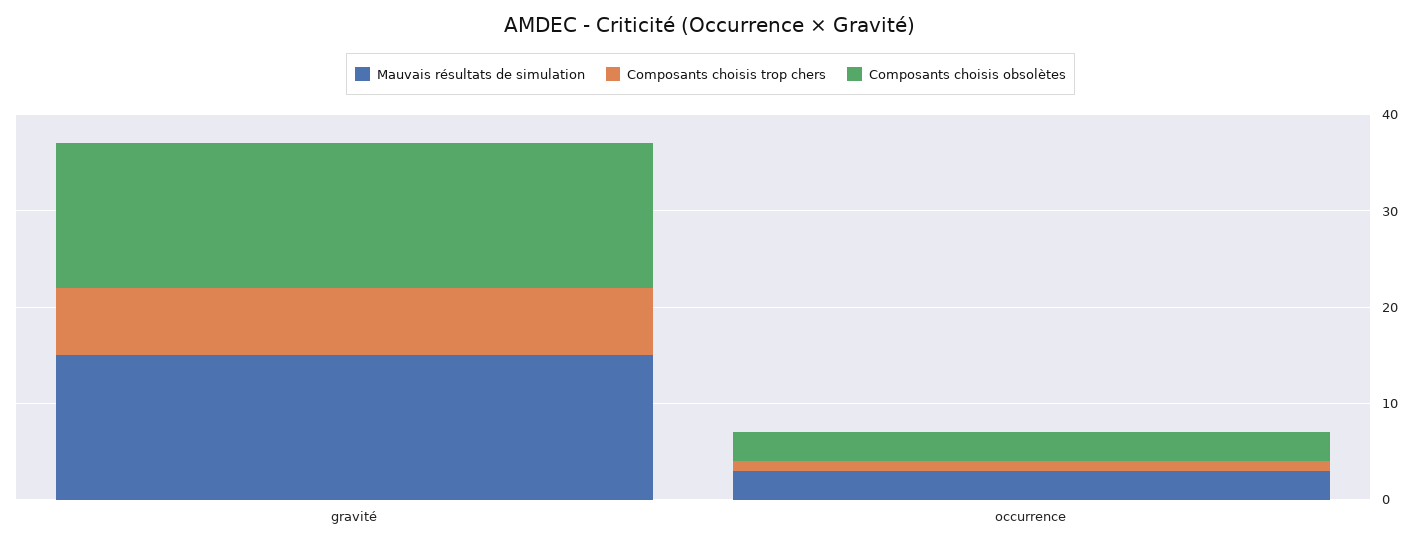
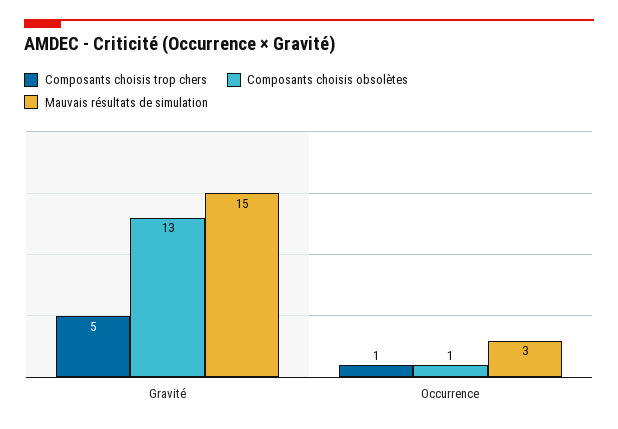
Composants choisis trop chers, gravité: 7 -> 5
Composants choisis obsolètes, gravité: 15 -> 13
Composants choisis obsolètes, occurrence: 3 -> 1

